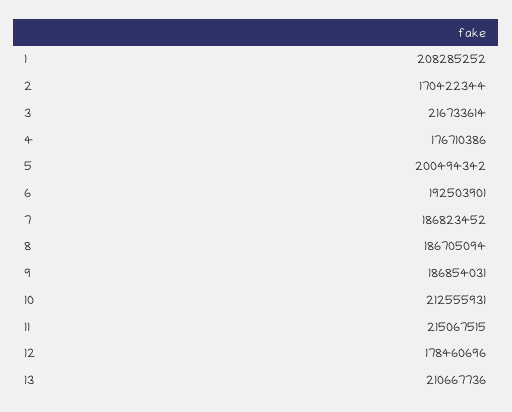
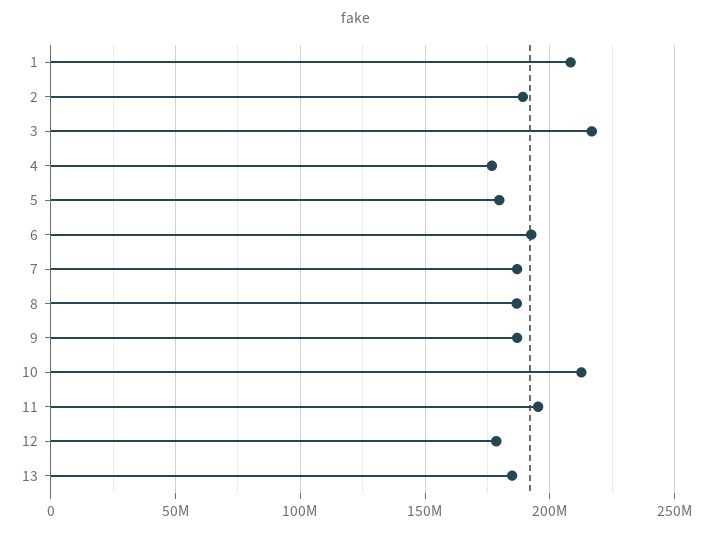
2: 170422344 -> 190000000
5: 200494342 -> 180000000
11: 215067515 -> 195000000
13: 210667736 -> 185000000

